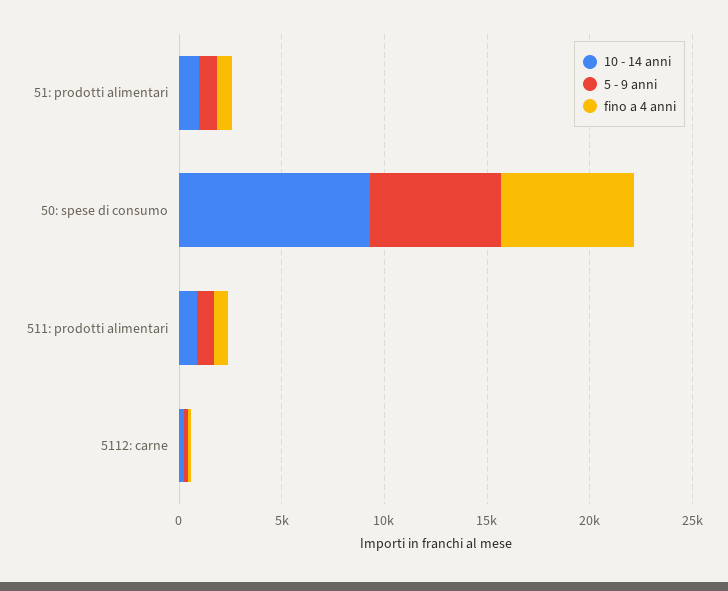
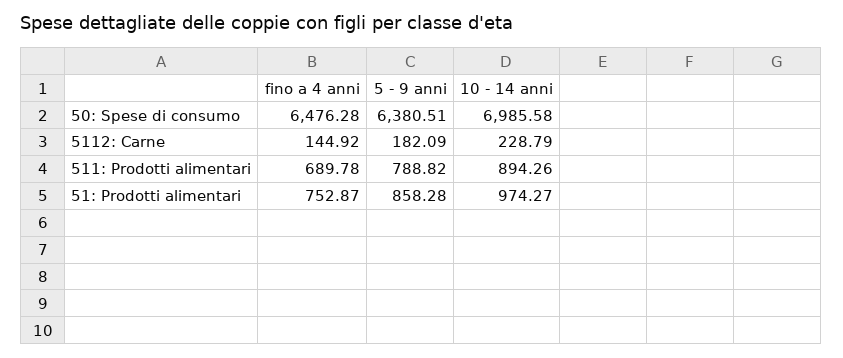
10 - 14 anni, 50: spese di consumo: 9000 -> 6985.58

